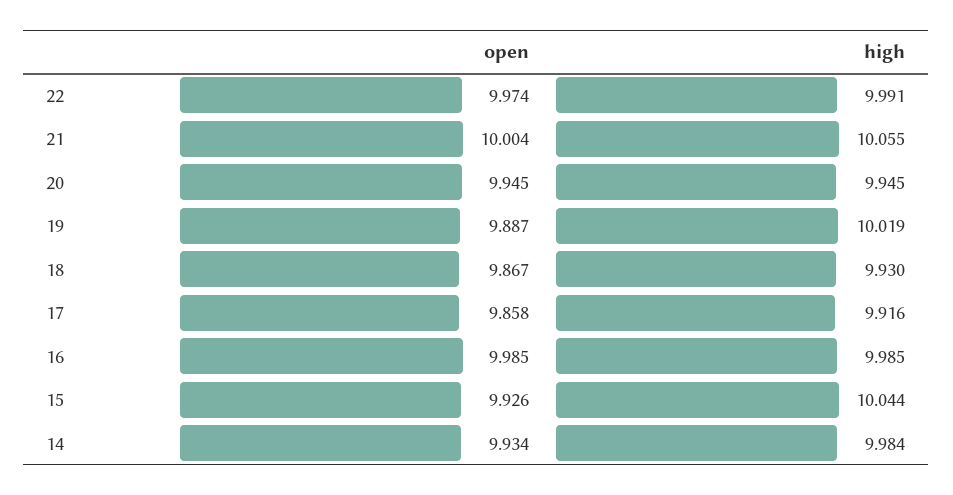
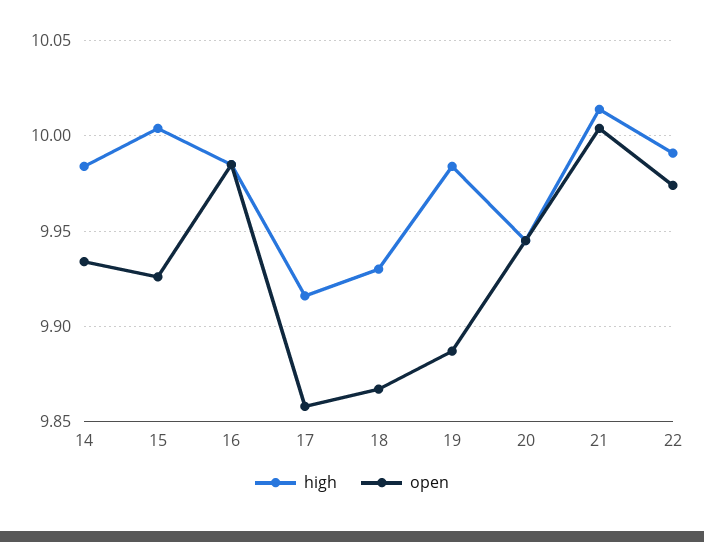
high, 21: 10.055 -> 10.015
high, 19: 10.019 -> 9.985
high, 15: 10.044 -> 10.005

